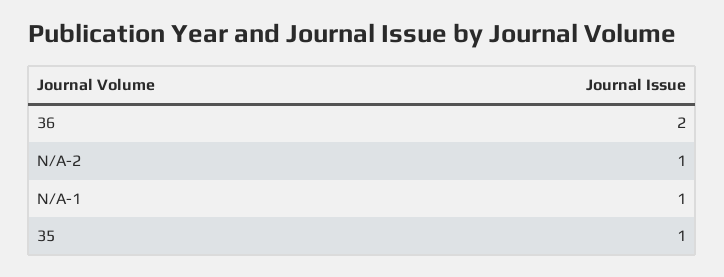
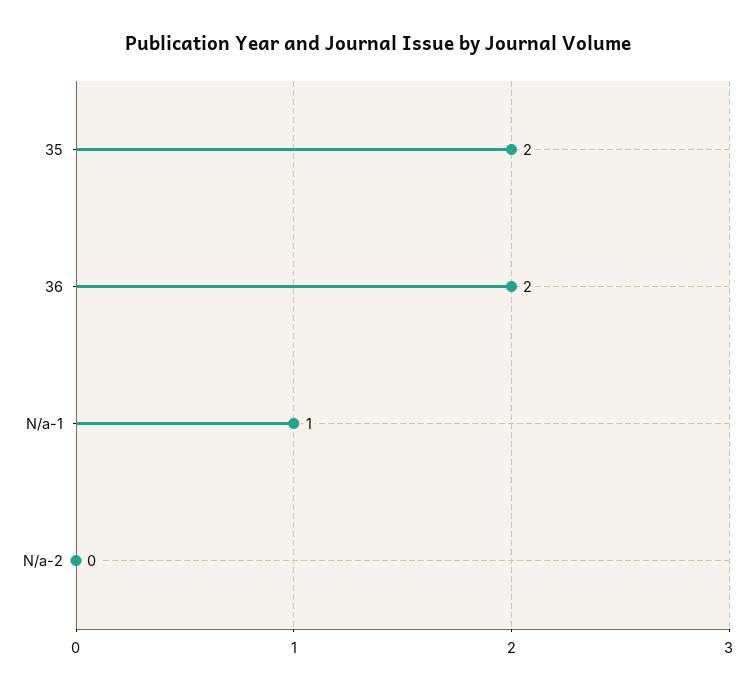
N/A-2: 1 -> 0
35: 1 -> 2

